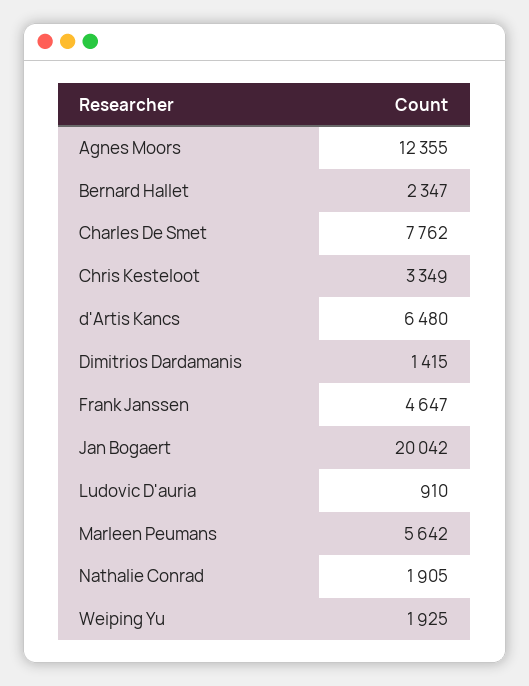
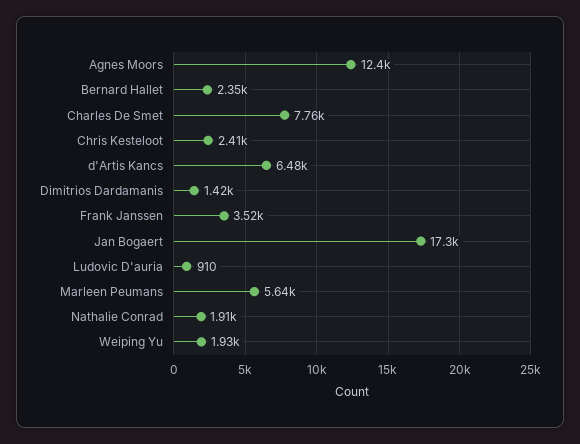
Chris Kesteloot: 3349 -> 2410
Frank Janssen: 4647 -> 3520
Jan Bogaert: 20042 -> 17300

